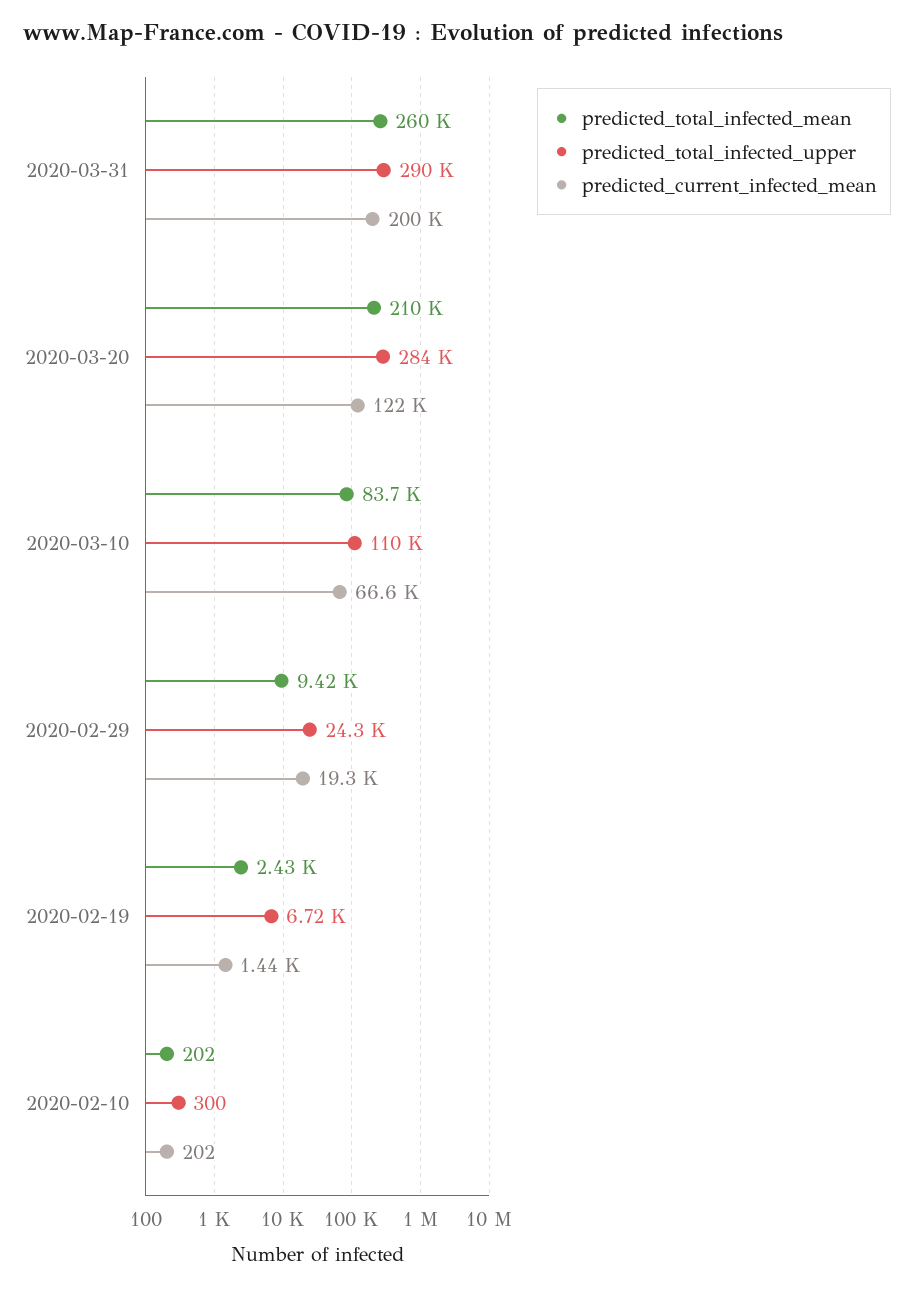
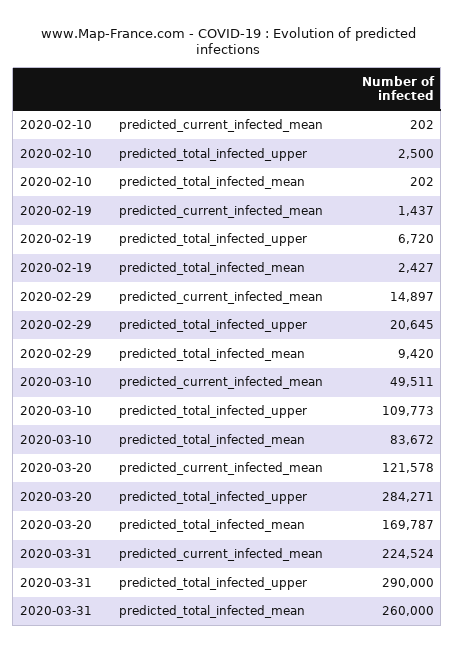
predicted_current_infected_mean, 2020-03-31: 200000 -> 224524
predicted_total_infected_mean, 2020-03-20: 210000 -> 169787
predicted_current_infected_mean, 2020-03-10: 66600 -> 49511
predicted_total_infected_upper, 2020-02-29: 24300 -> 20645
predicted_current_infected_mean, 2020-02-29: 19300 -> 14897
predicted_total_infected_upper, 2020-02-10: 300 -> 2500

